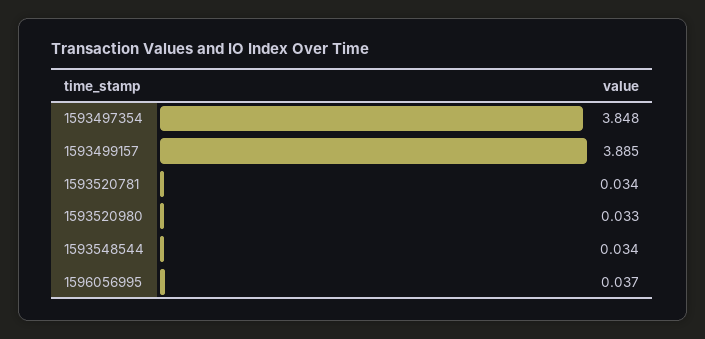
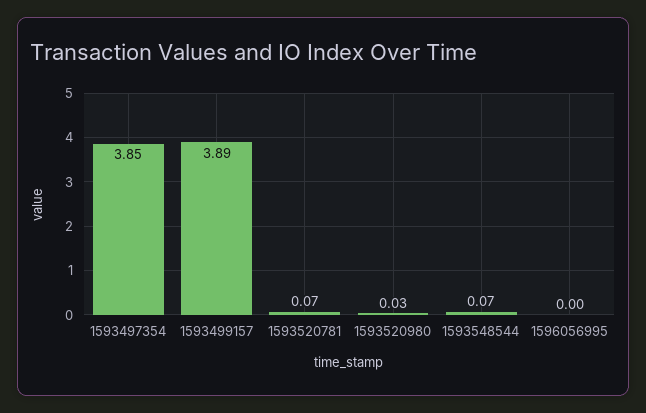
1593520781: 0.034 -> 0.07
1593548544: 0.034 -> 0.07
1596056995: 0.037 -> 0

